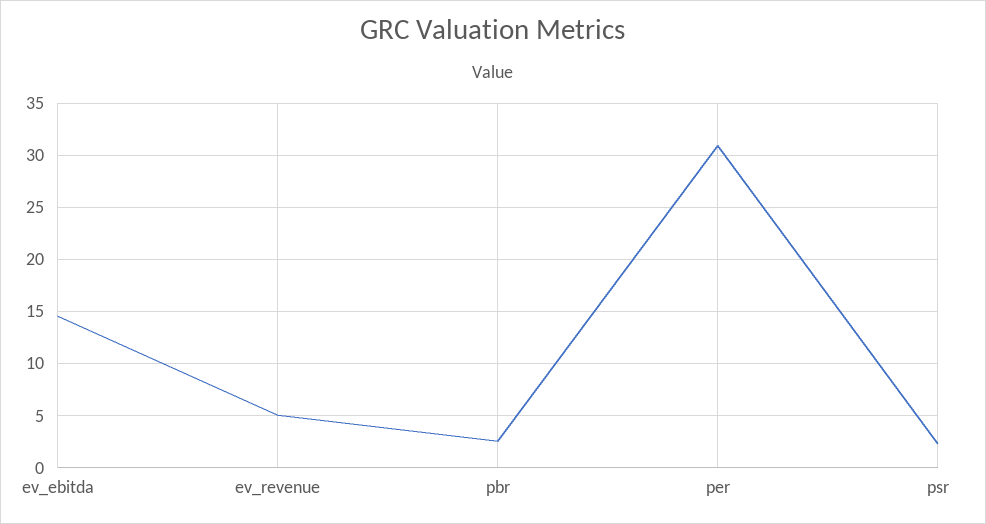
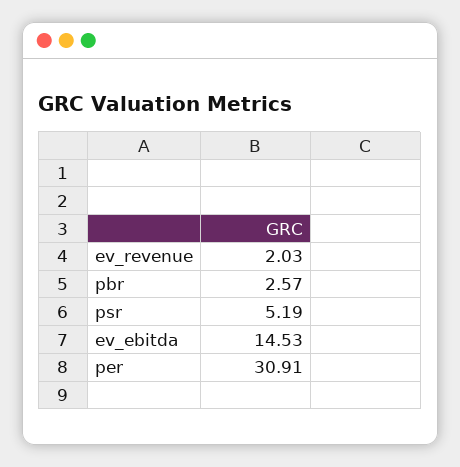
ev_revenue: 5 -> 2.03
psr: 2 -> 5.19

